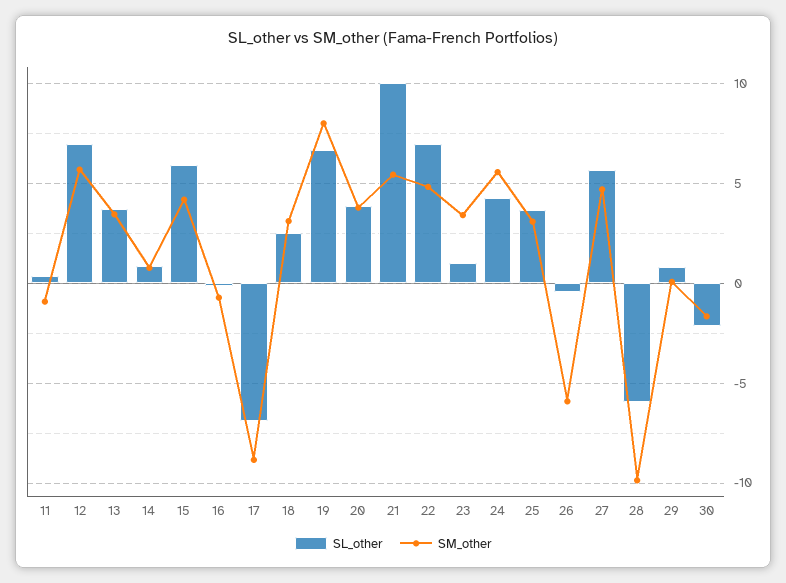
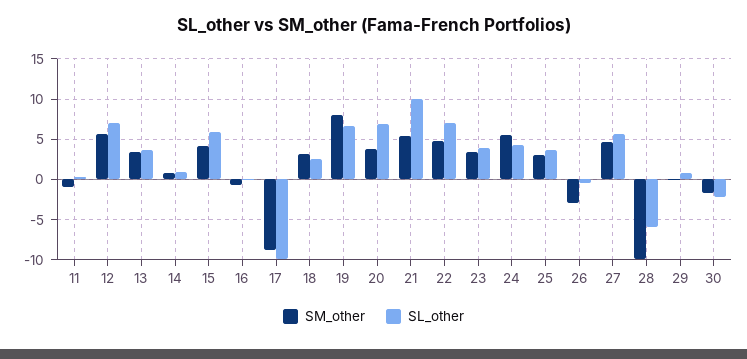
SL_other, 17: -7 -> -10
SL_other, 20: 4 -> 7
SL_other, 23: 1 -> 4
SM_other, 26: -6 -> -3

